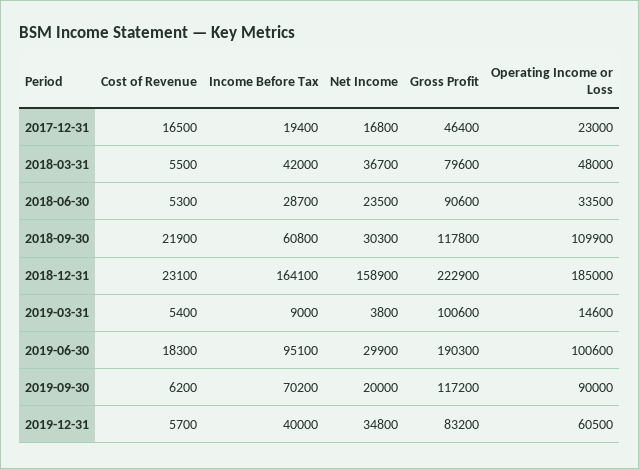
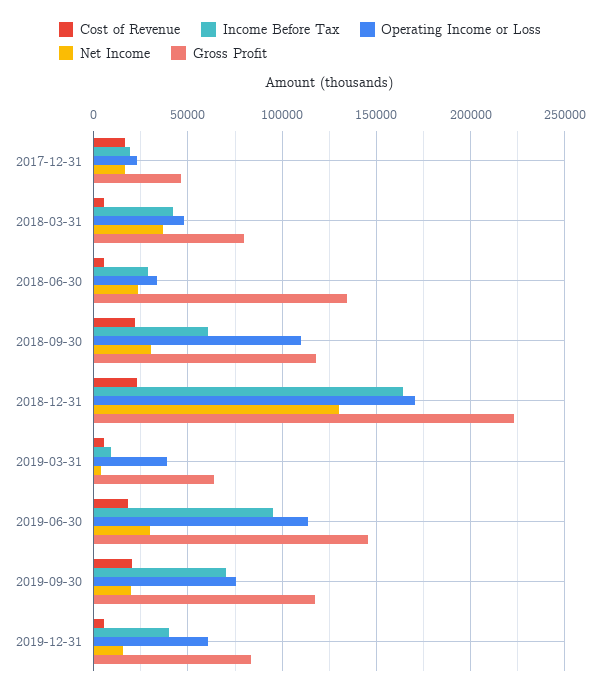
Gross Profit, 2018-06-30: 90600 -> 135000
Net Income, 2018-12-31: 158900 -> 130000
Operating Income or Loss, 2018-12-31: 185000 -> 170000
Gross Profit, 2019-03-31: 100600 -> 65000
Operating Income or Loss, 2019-03-31: 14600 -> 40000
Gross Profit, 2019-06-30: 190300 -> 145000
Operating Income or Loss, 2019-06-30: 100600 -> 115000
Cost of Revenue, 2019-09-30: 6200 -> 20000
Operating Income or Loss, 2019-09-30: 90000 -> 75000
Net Income, 2019-12-31: 34800 -> 15000

